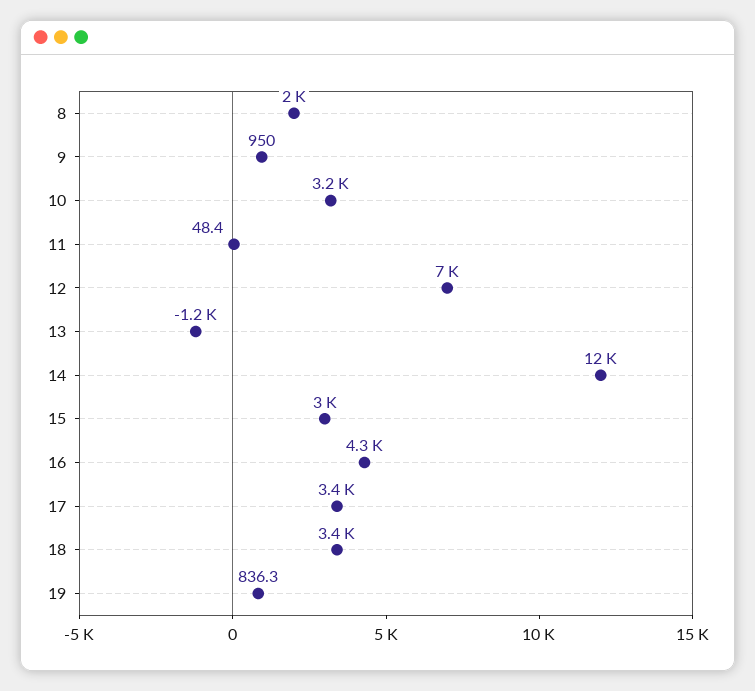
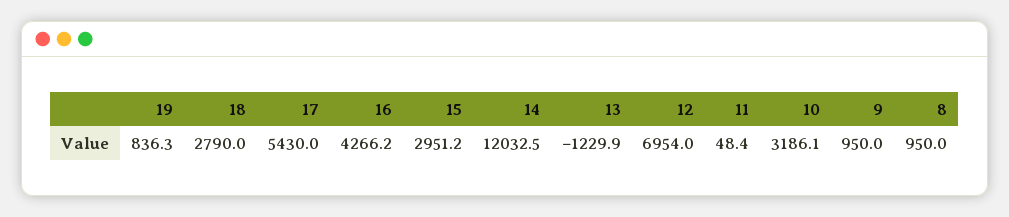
8: 2000 -> 950
17: 3400 -> 5430
18: 3400 -> 2790

